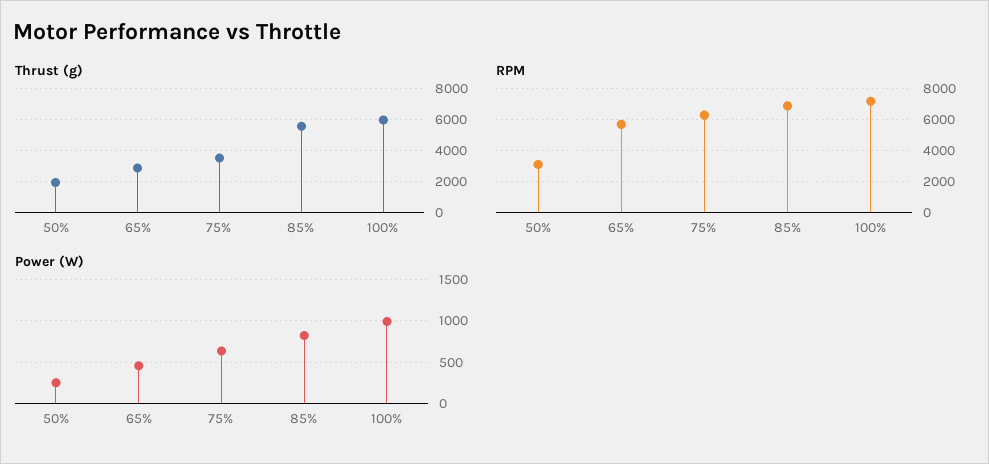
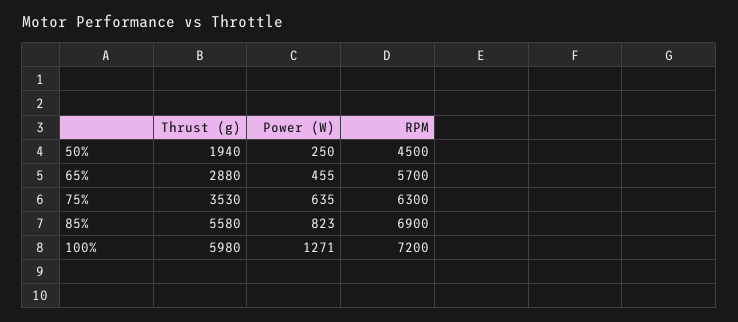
RPM, 50%: 3000 -> 4500
Power (W), 100%: 1000 -> 1271

